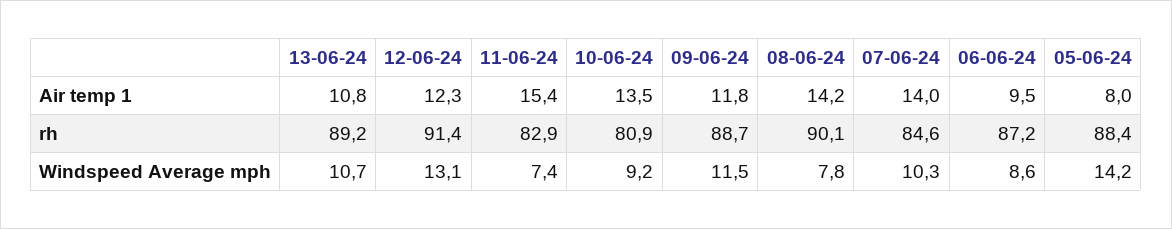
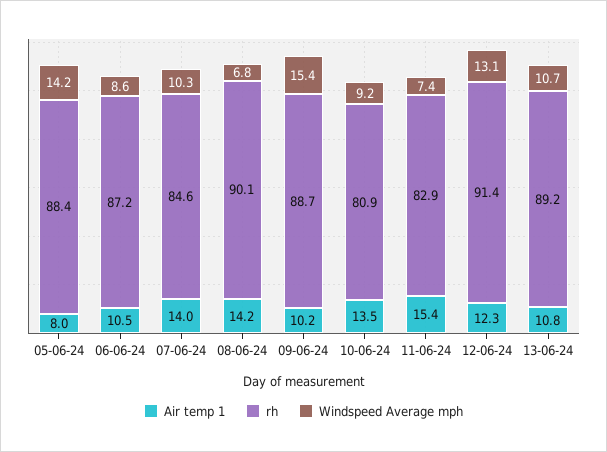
Air temp 1, 09-06-24: 11.8 -> 10.2
Air temp 1, 06-06-24: 9.5 -> 10.5
Windspeed Average mph, 09-06-24: 11.5 -> 15.4
Windspeed Average mph, 08-06-24: 7.8 -> 6.8

